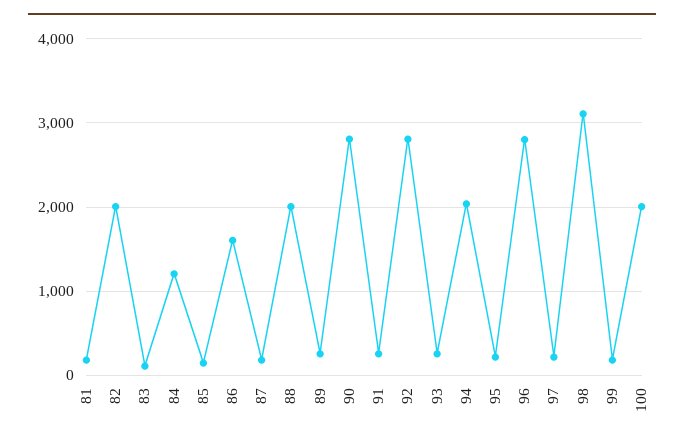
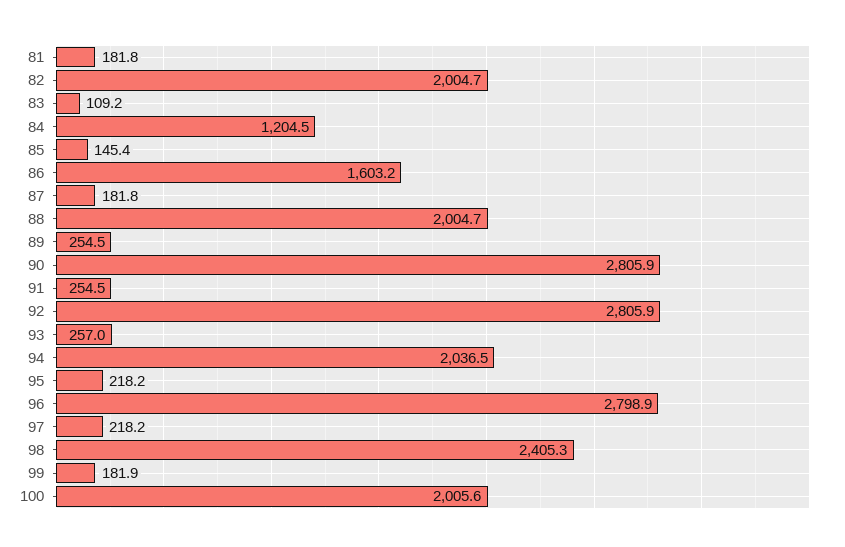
98: 3100 -> 2405.3

